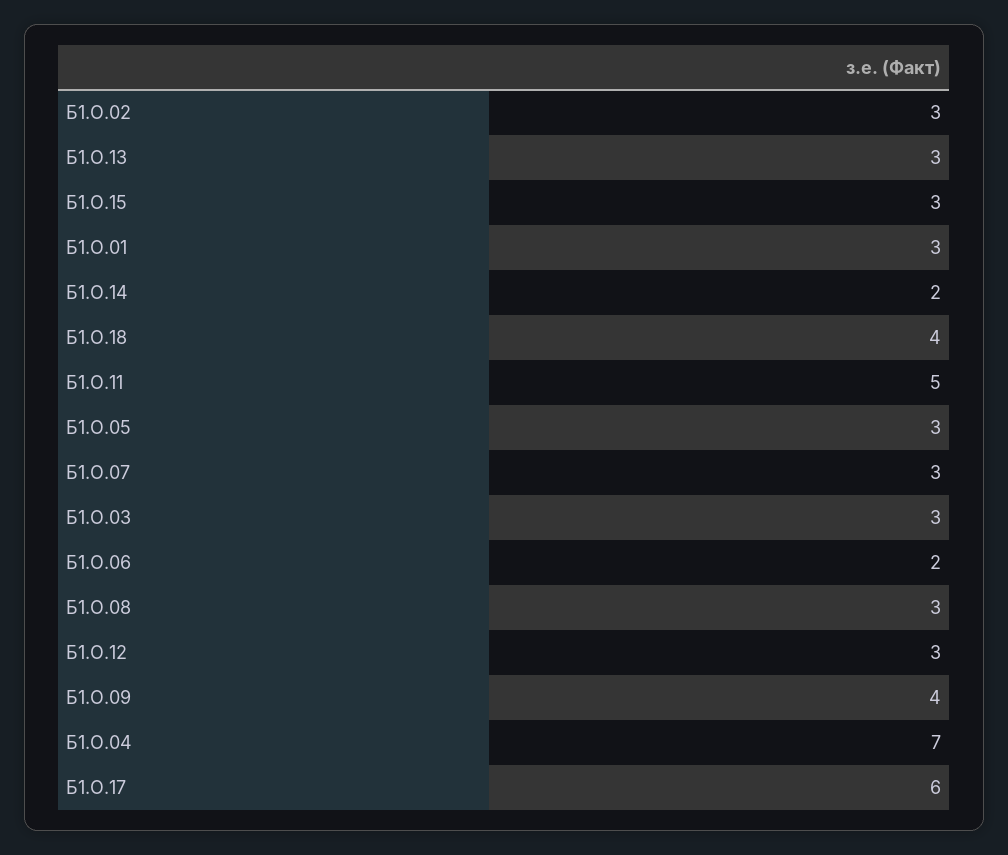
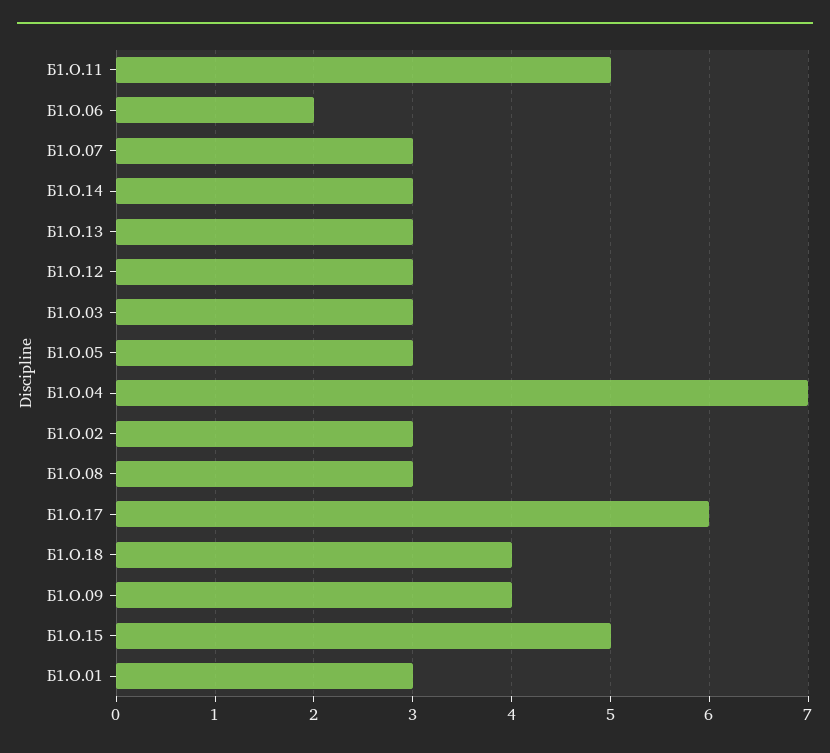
Б1.О.15: 3 -> 5
Б1.О.14: 2 -> 3

